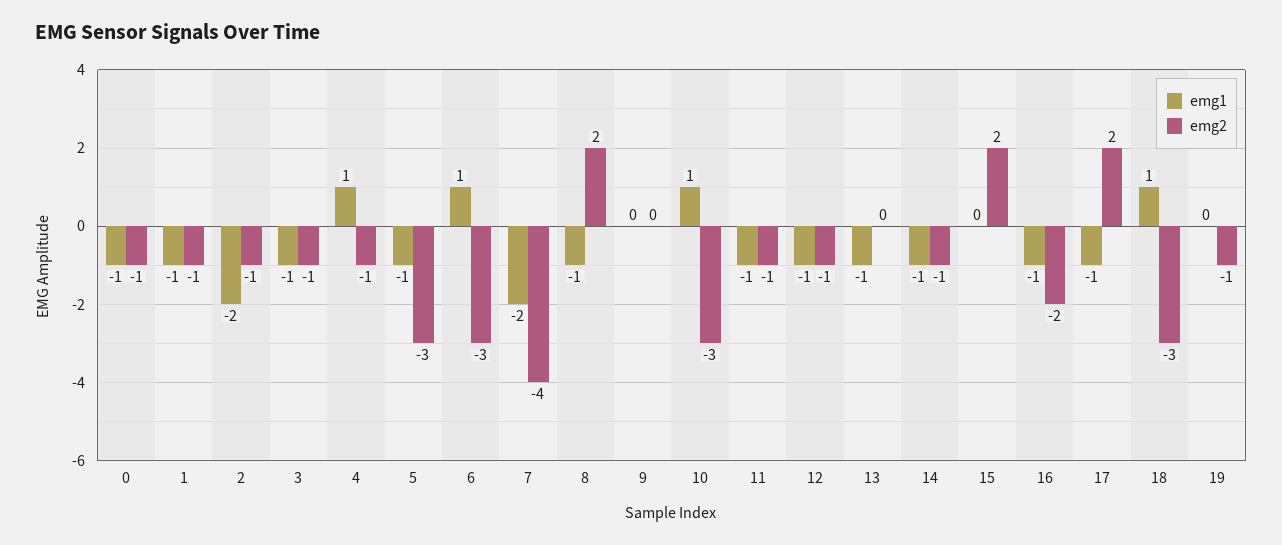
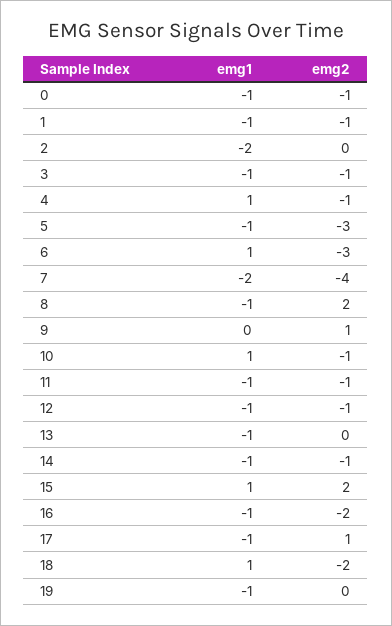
emg2, 2: -1 -> 0
emg2, 9: 0 -> 1
emg2, 10: -3 -> -1
emg1, 15: 0 -> 1
emg2, 17: 2 -> 1
emg2, 18: -3 -> -2
emg1, 19: 0 -> -1
emg2, 19: -1 -> 0

